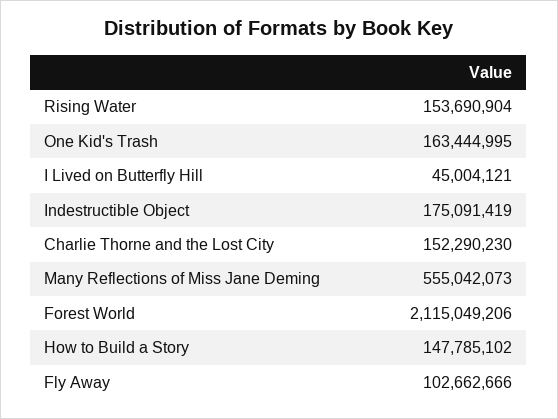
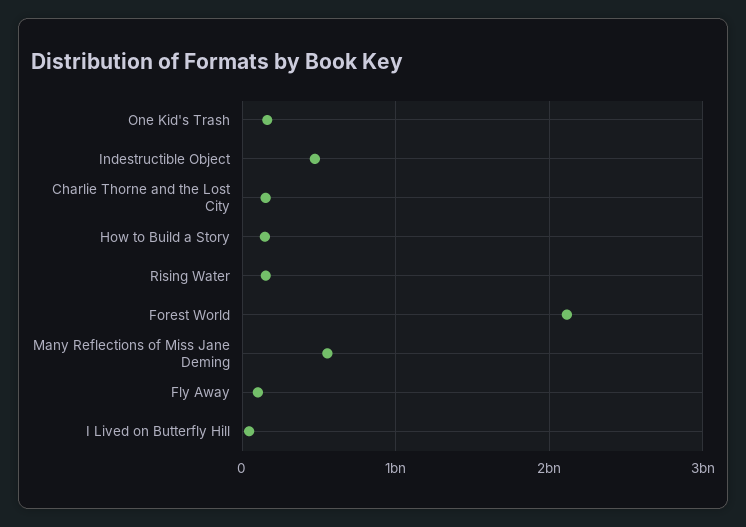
Indestructible Object: 175091419 -> 500000000

